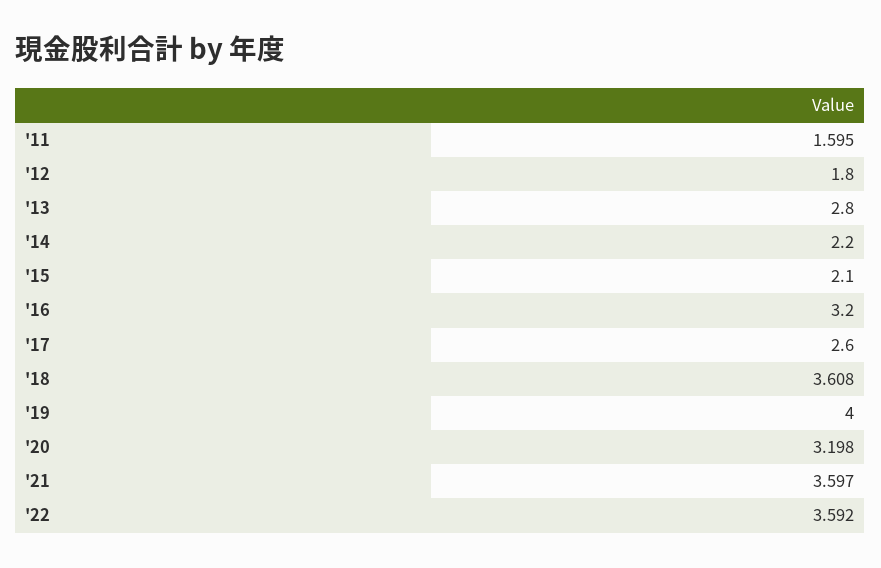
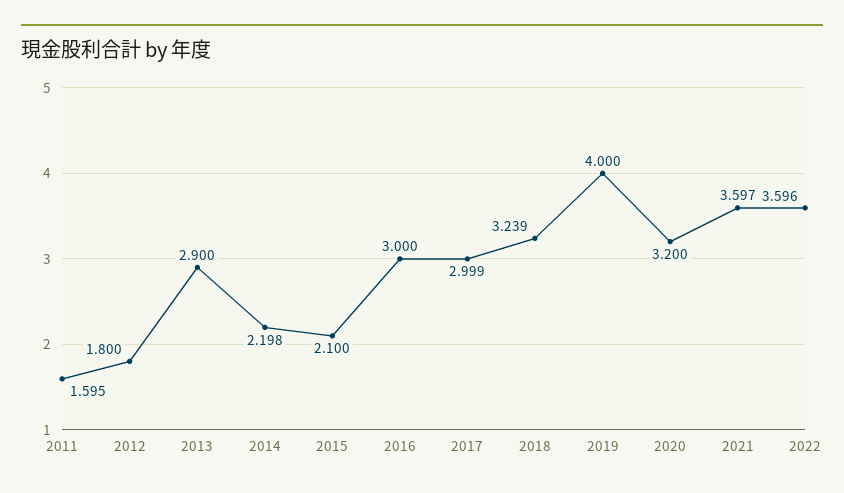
'13: 2.8 -> 2.9
'14: 2.2 -> 2.198
'16: 3.2 -> 3
'17: 2.6 -> 2.999
'18: 3.608 -> 3.239
'20: 3.198 -> 3.2
'22: 3.592 -> 3.596

